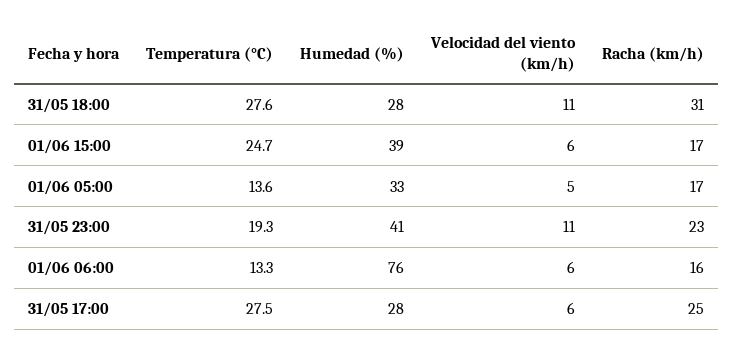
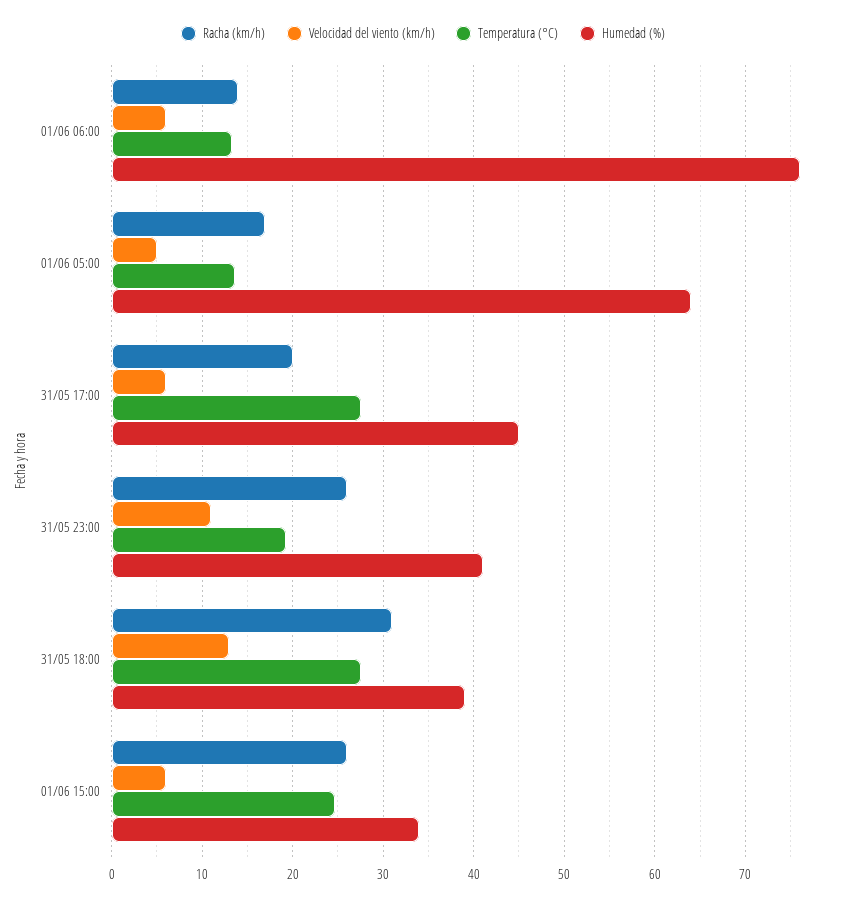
Humedad (%), 31/05 18:00: 28 -> 39
Velocidad del viento (km/h), 31/05 18:00: 11 -> 13
Humedad (%), 01/06 15:00: 39 -> 34
Racha (km/h), 01/06 15:00: 17 -> 26
Humedad (%), 01/06 05:00: 33 -> 64
Racha (km/h), 31/05 23:00: 23 -> 26
Racha (km/h), 01/06 06:00: 16 -> 14
Humedad (%), 31/05 17:00: 28 -> 45
Racha (km/h), 31/05 17:00: 25 -> 20

